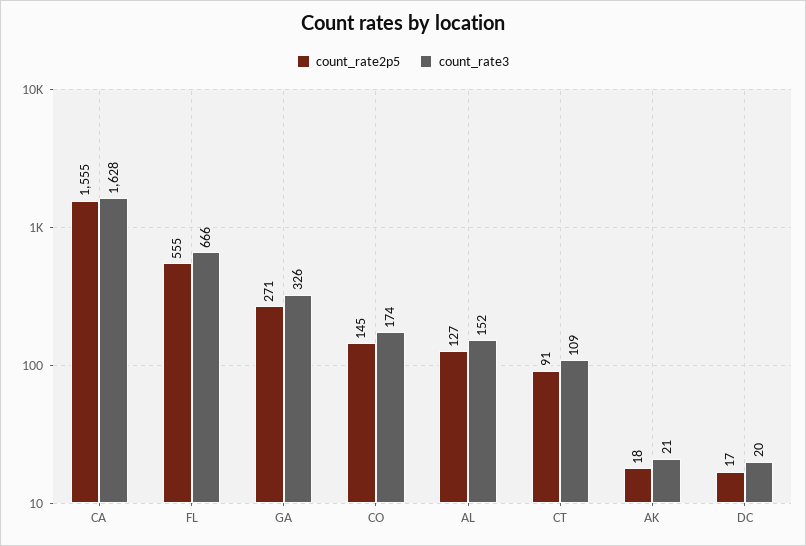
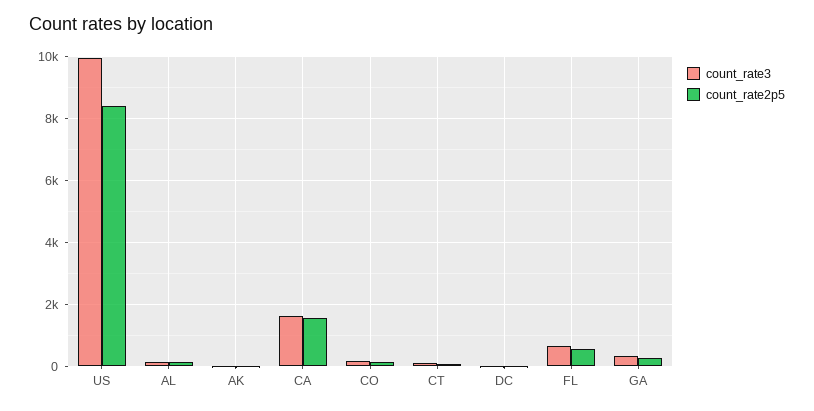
count_rate3, US: none -> 10000
count_rate2p5, US: none -> 8400

